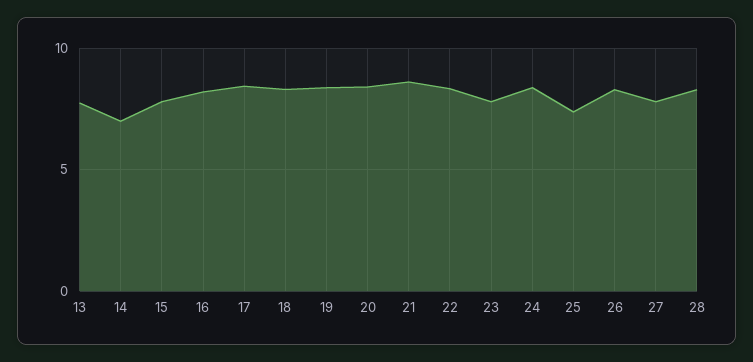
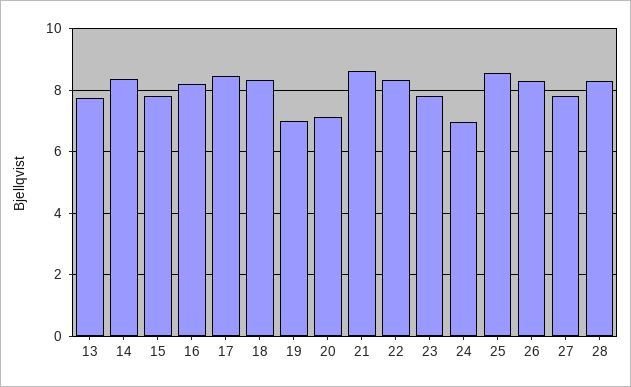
14: 7 -> 8.4
19: 8.5 -> 7
20: 8.5 -> 7.2
24: 8.5 -> 7
25: 7.5 -> 8.6

